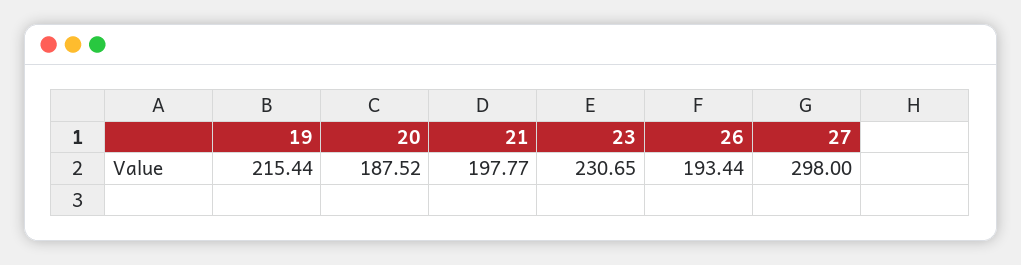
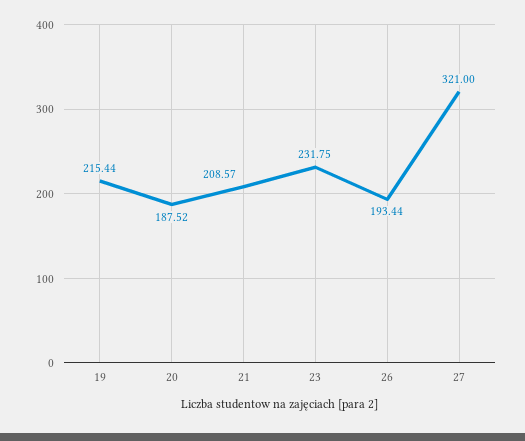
21: 197.77 -> 208.57
23: 230.65 -> 231.75
27: 298 -> 321

